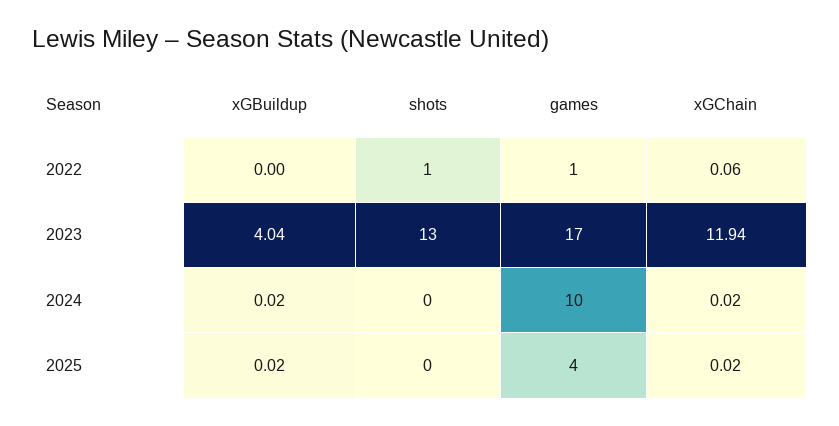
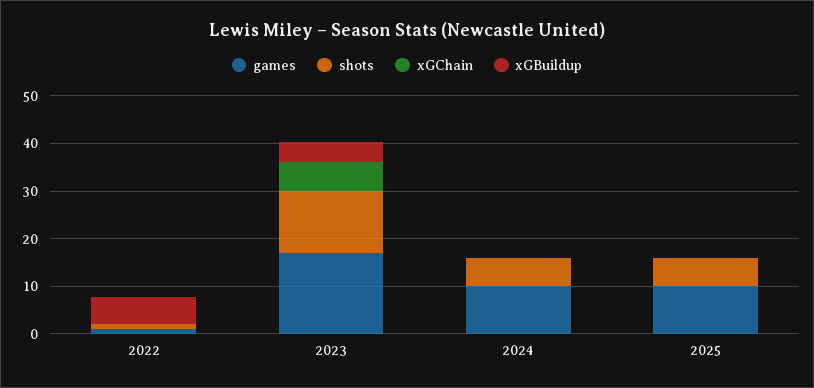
xGBuildup, 2022: 0 -> 6
xGChain, 2023: 11.94 -> 6
shots, 2024: 0 -> 6
shots, 2025: 0 -> 6
games, 2025: 4 -> 10

